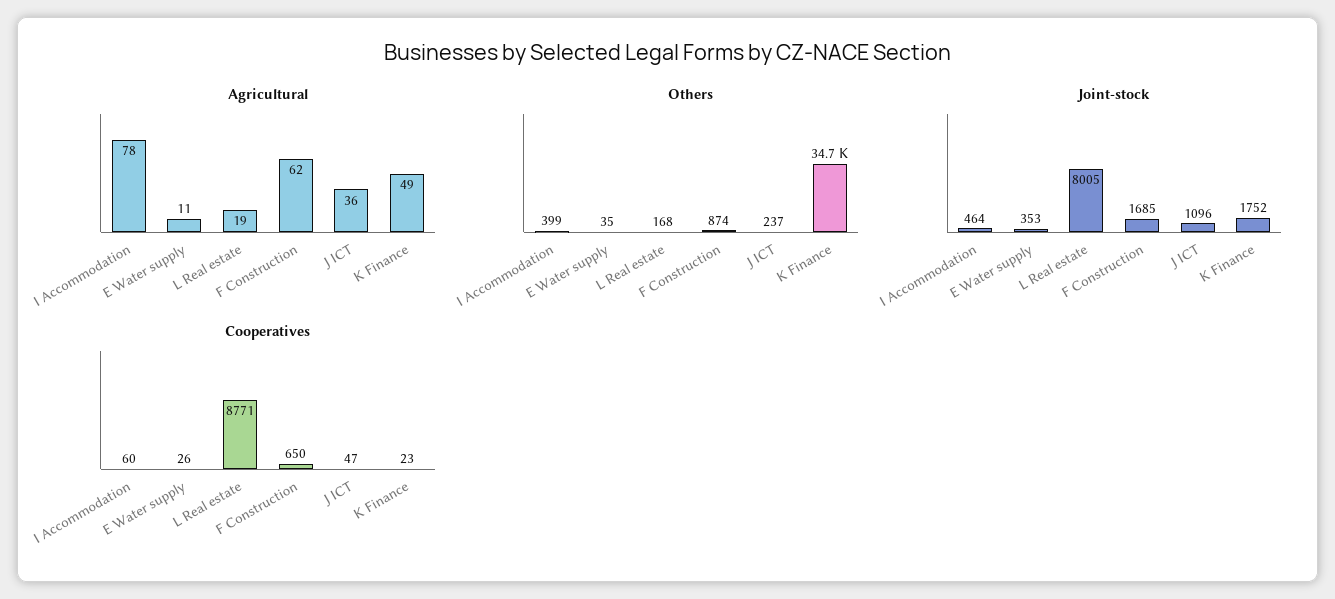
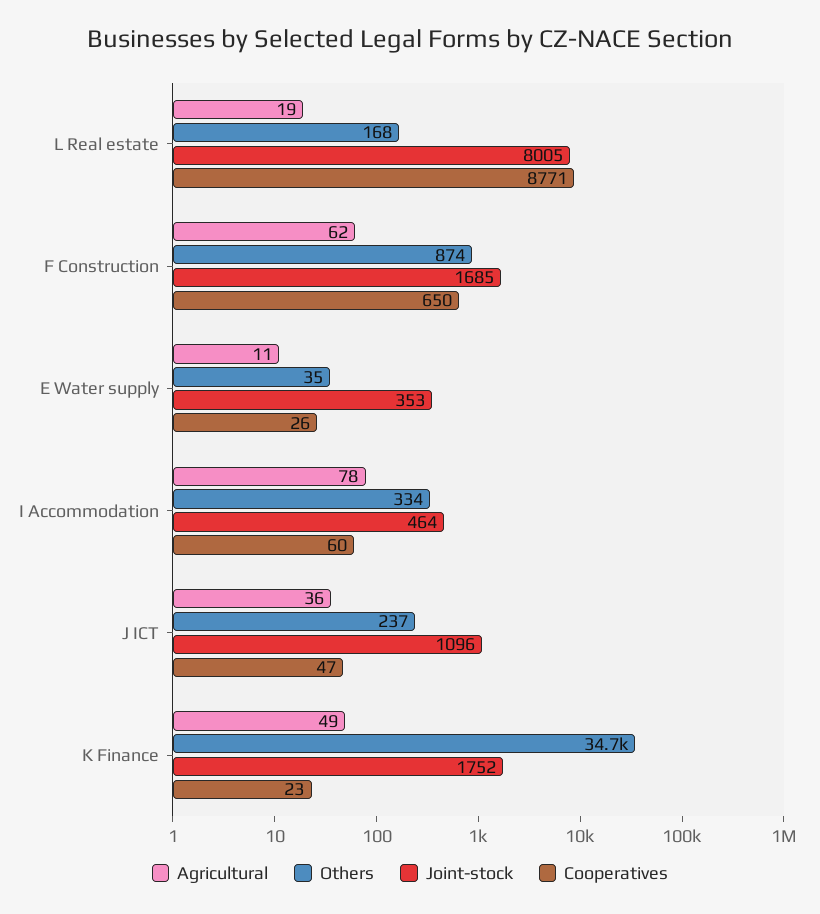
Others, I Accommodation: 399 -> 334

